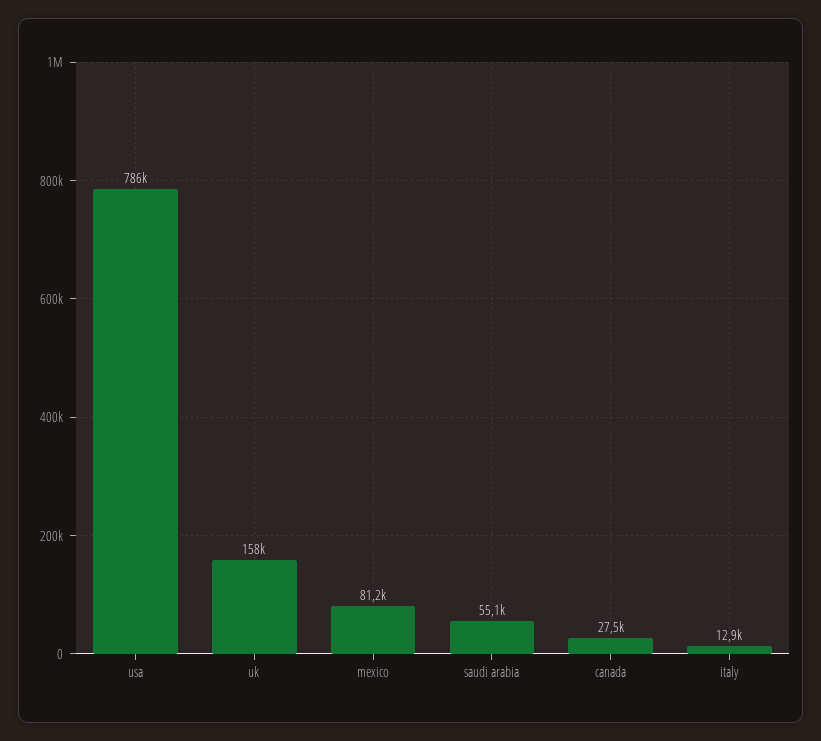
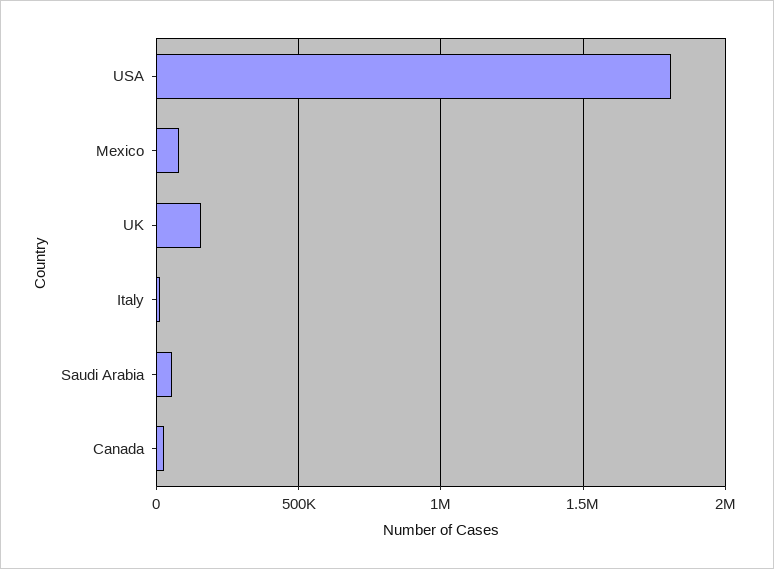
usa: 786000 -> 1800000

